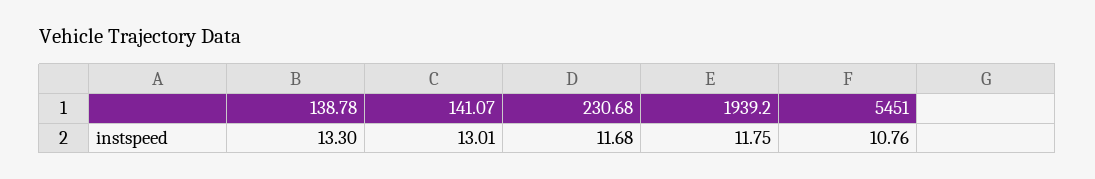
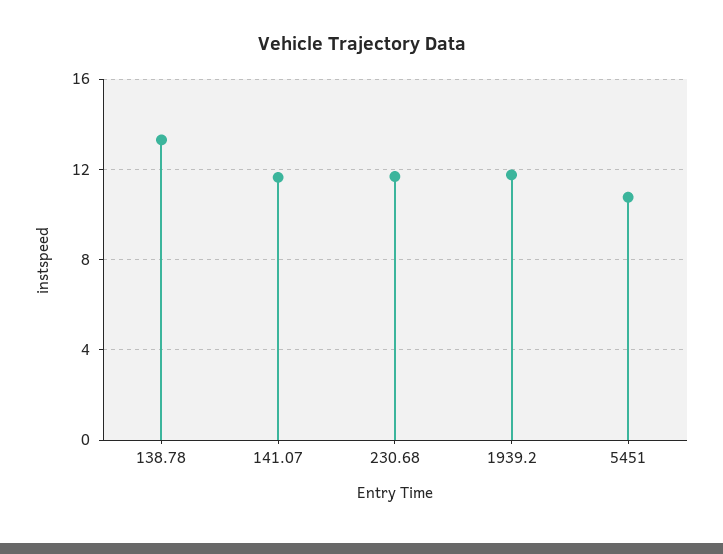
141.07: 13.01 -> 11.5

